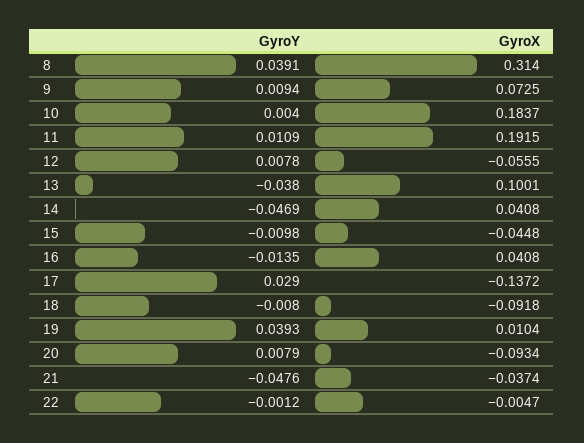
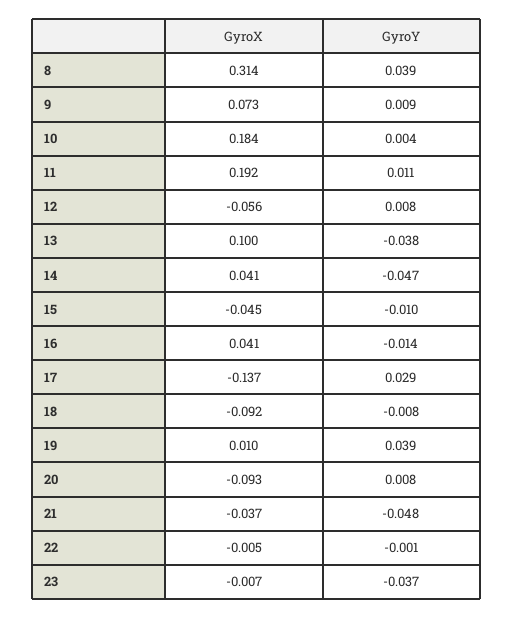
GyroX, 23: none -> -0.007
GyroY, 23: none -> -0.037

